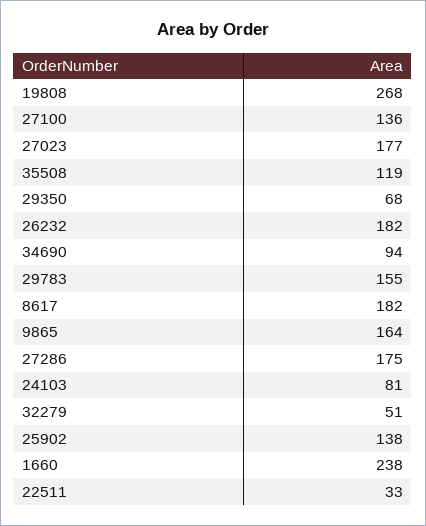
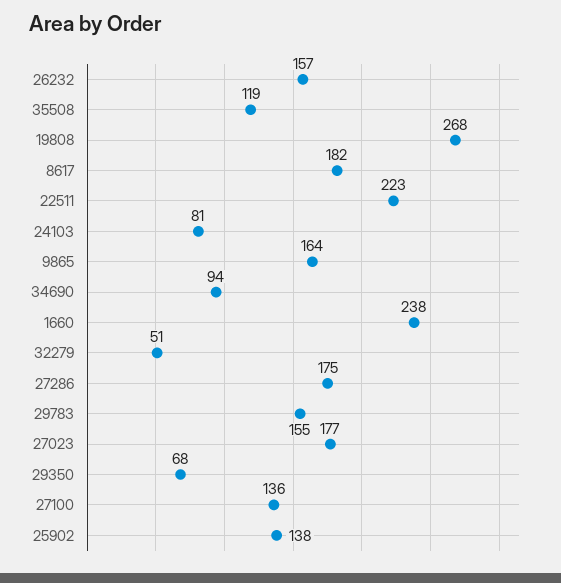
26232: 182 -> 157
22511: 33 -> 223

